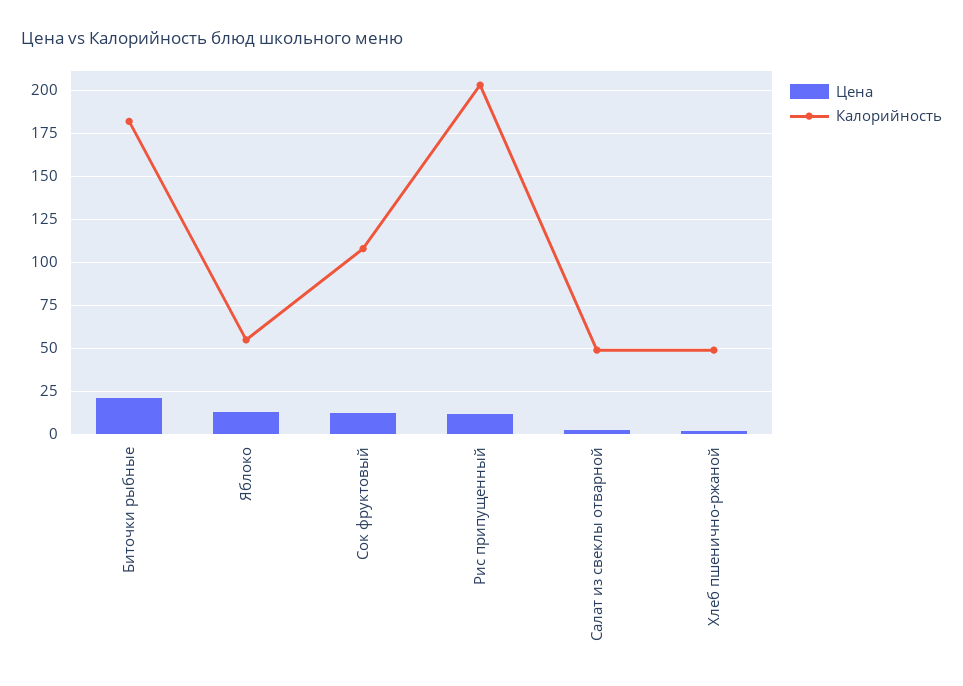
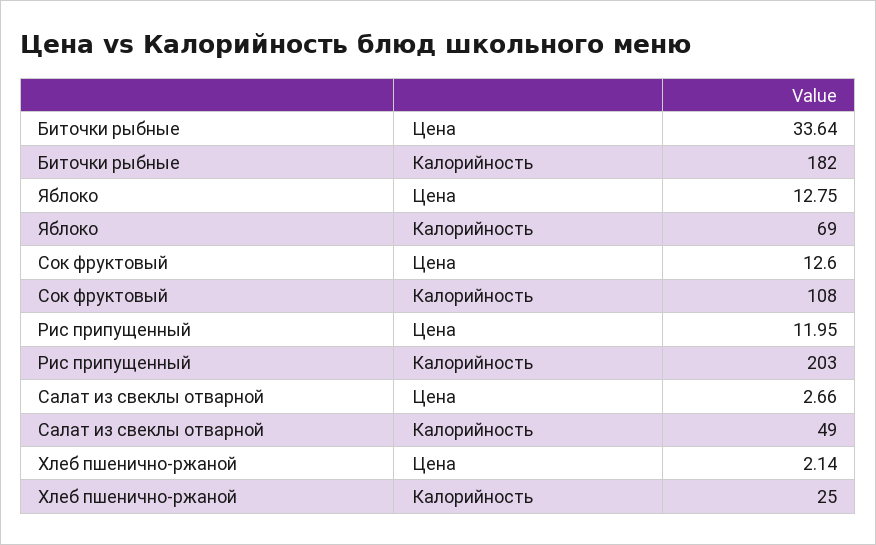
Цена, Биточки рыбные: 20 -> 33.64
Калорийность, Яблоко: 55 -> 69
Калорийность, Хлеб пшенично-ржаной: 50 -> 25

